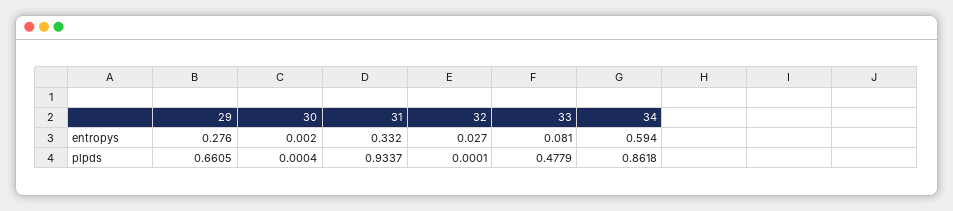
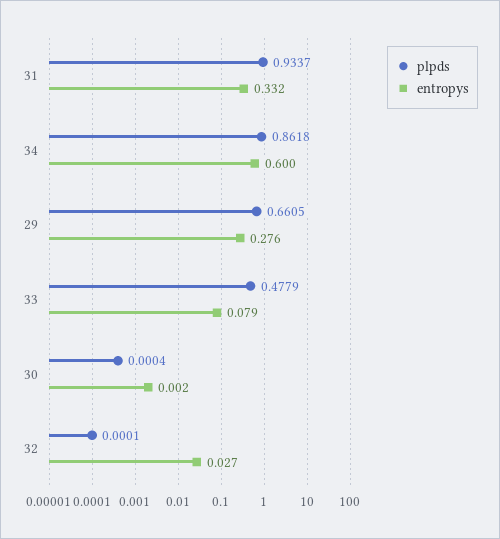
entropys, 33: 0.081 -> 0.079
entropys, 34: 0.594 -> 0.6

